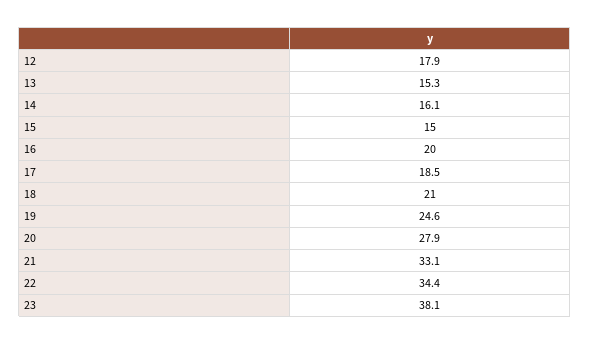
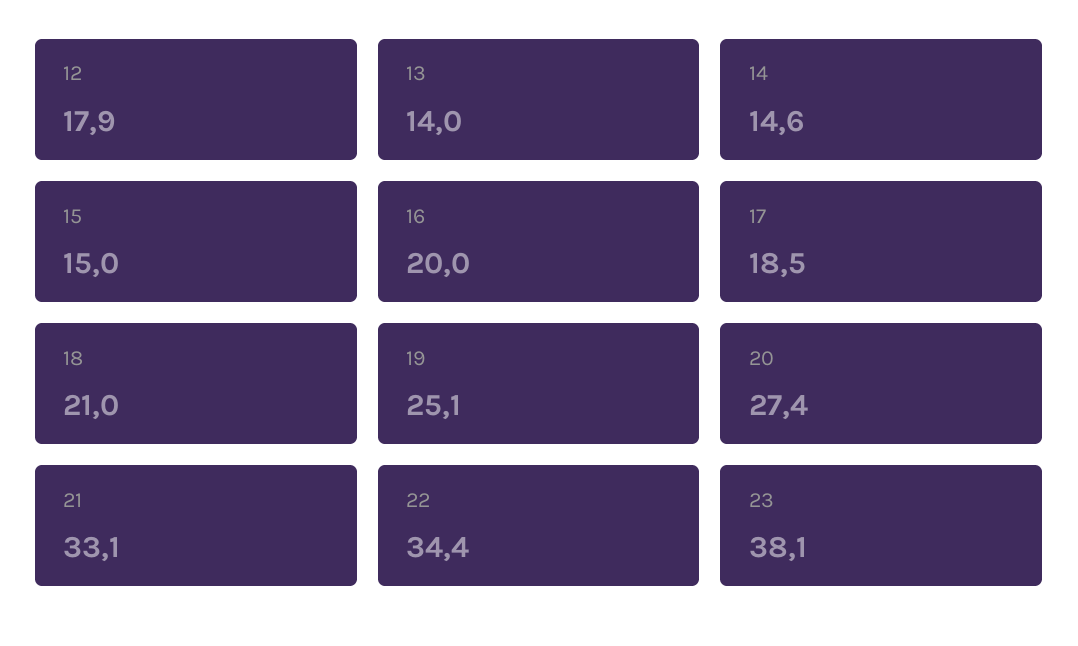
13: 15.3 -> 14
14: 16.1 -> 14.6
19: 24.6 -> 25.1
20: 27.9 -> 27.4

